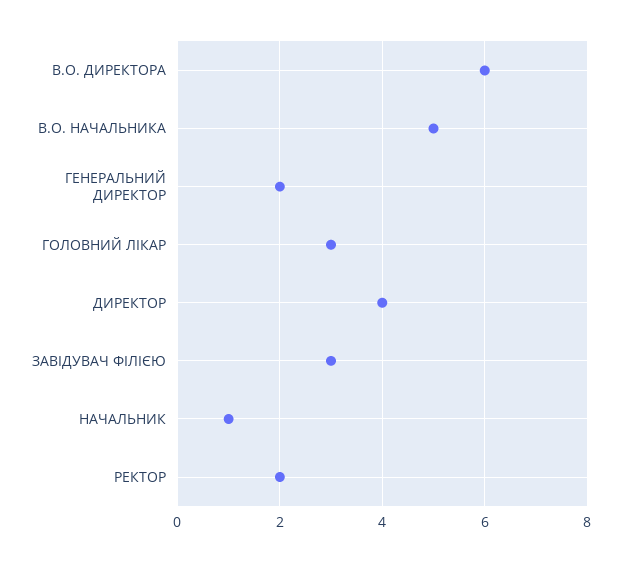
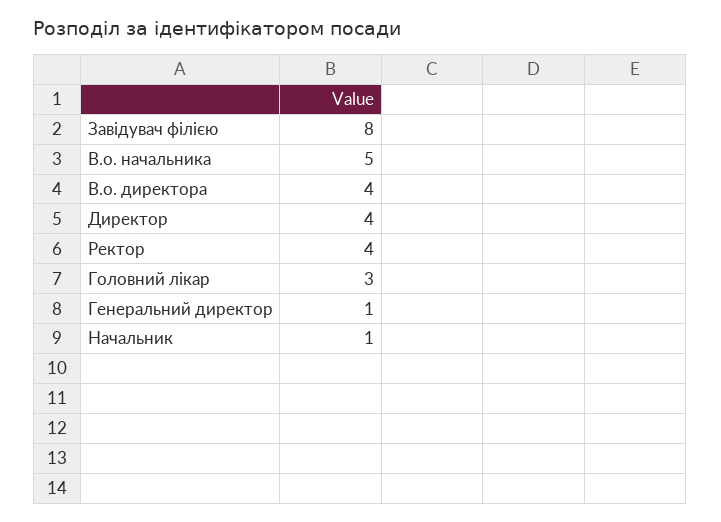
В.О. ДИРЕКТОРА: 6 -> 4
ГЕНЕРАЛЬНИЙ ДИРЕКТОР: 2 -> 1
ЗАВІДУВАЧ ФІЛІЄЮ: 3 -> 8
РЕКТОР: 2 -> 4

